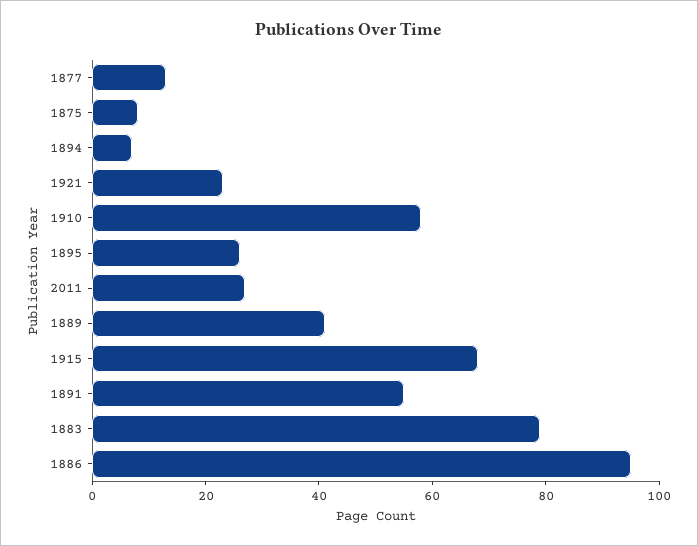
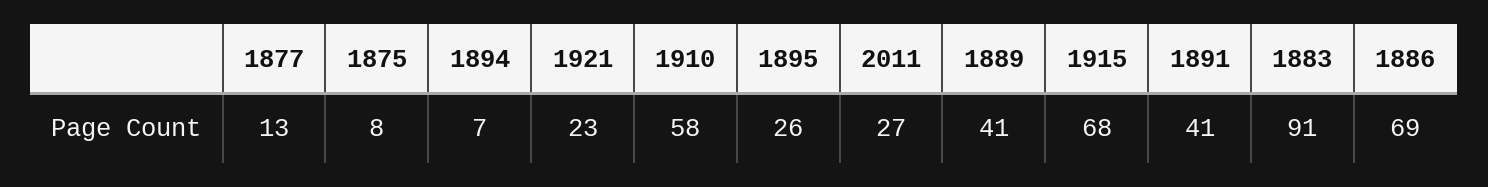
1891: 55 -> 41
1883: 80 -> 91
1886: 95 -> 69

